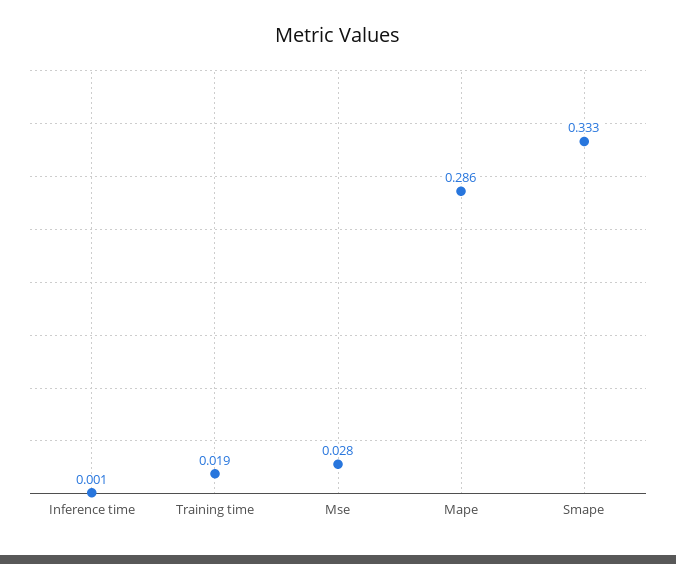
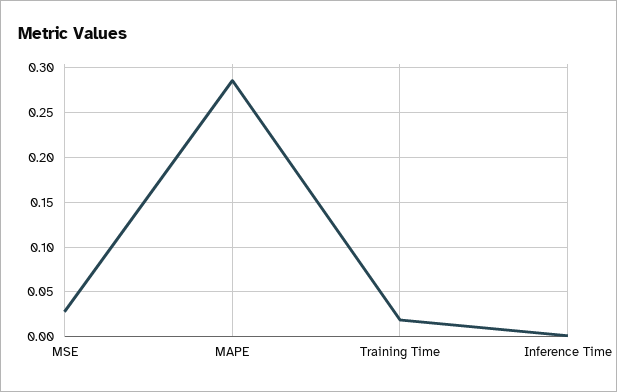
Smape: 0.333 -> none

